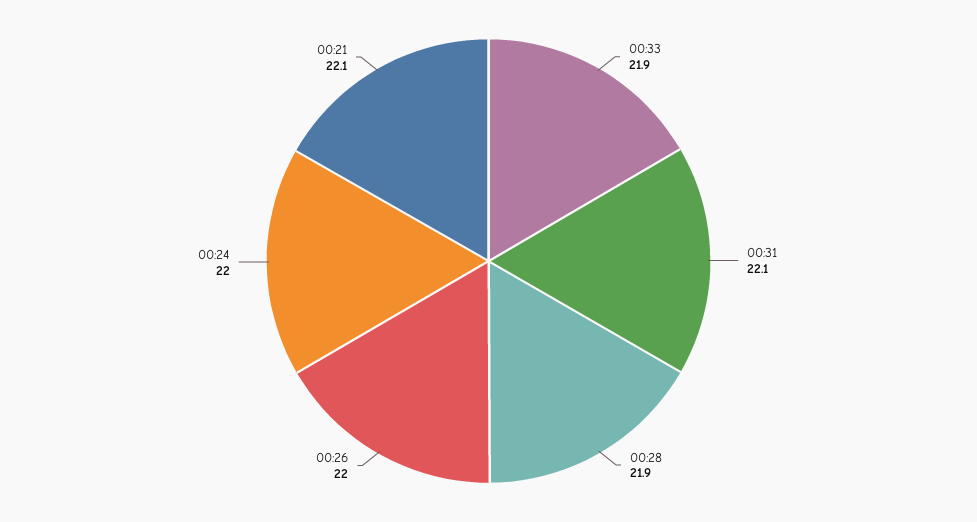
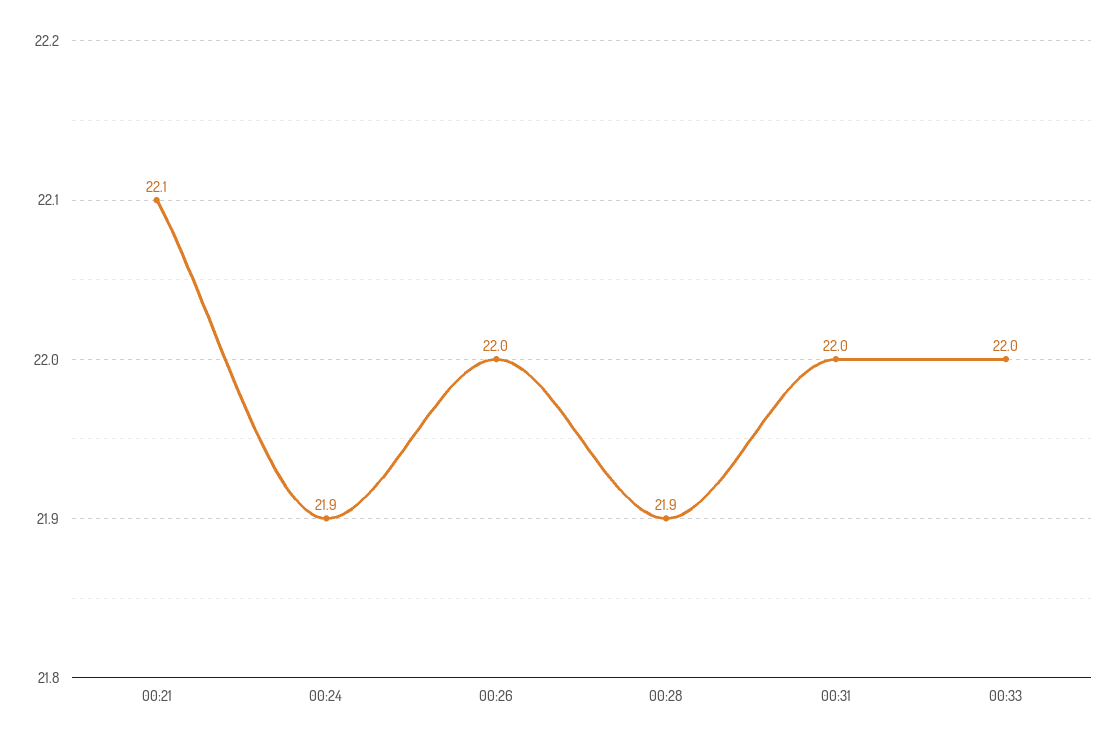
00:33: 21.9 -> 22
00:31: 22.1 -> 22
00:24: 22 -> 21.9

